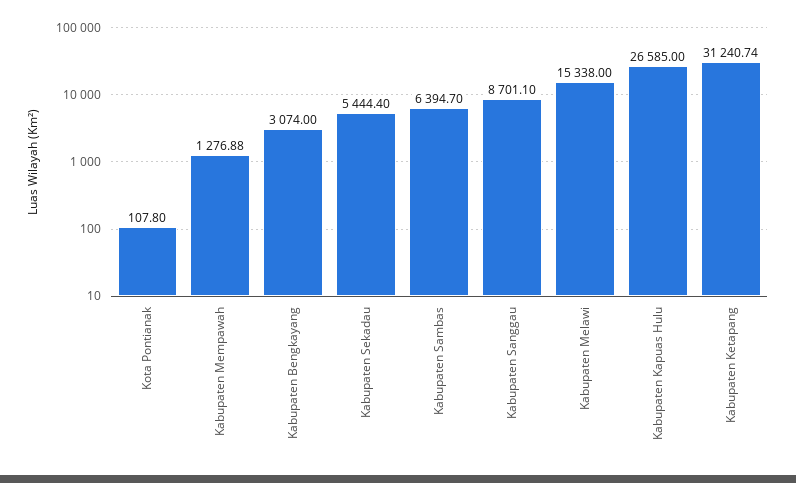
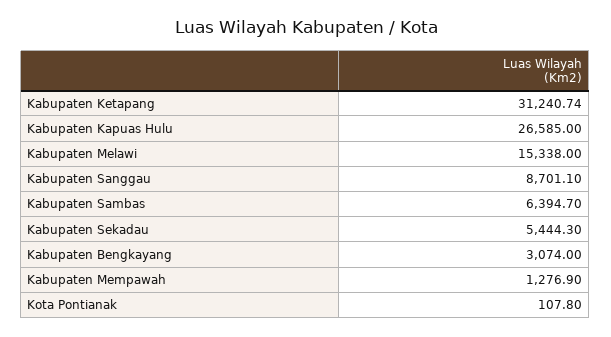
Kabupaten Mempawah: 1276.88 -> 1276.9
Kabupaten Sekadau: 5444.4 -> 5444.3

